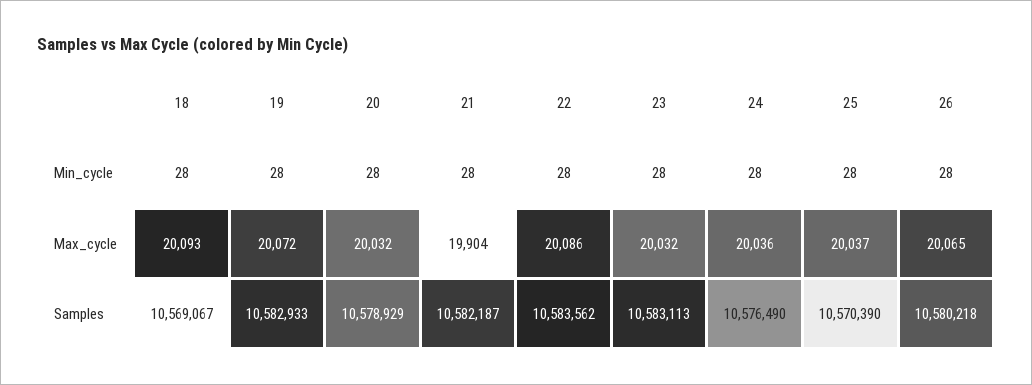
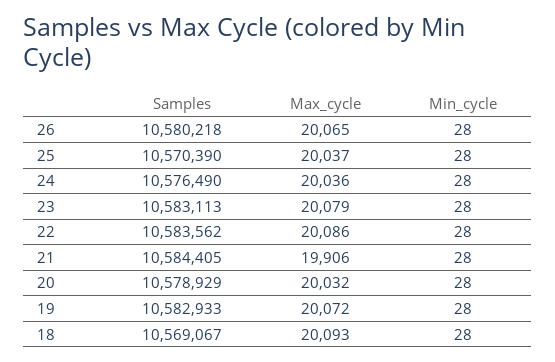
21, Max_cycle: 19904 -> 19906
23, Max_cycle: 20032 -> 20079
21, Samples: 10582187 -> 10584405

